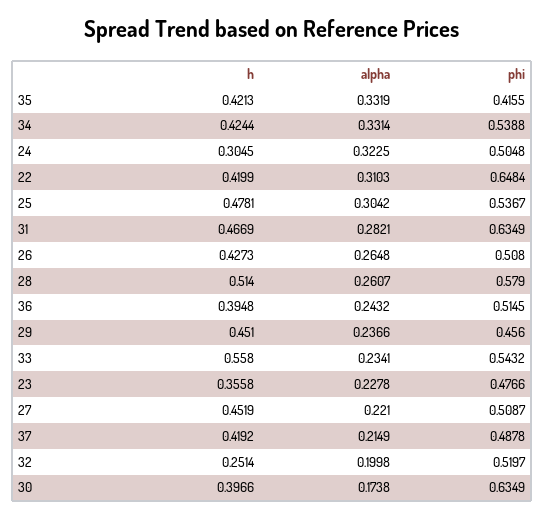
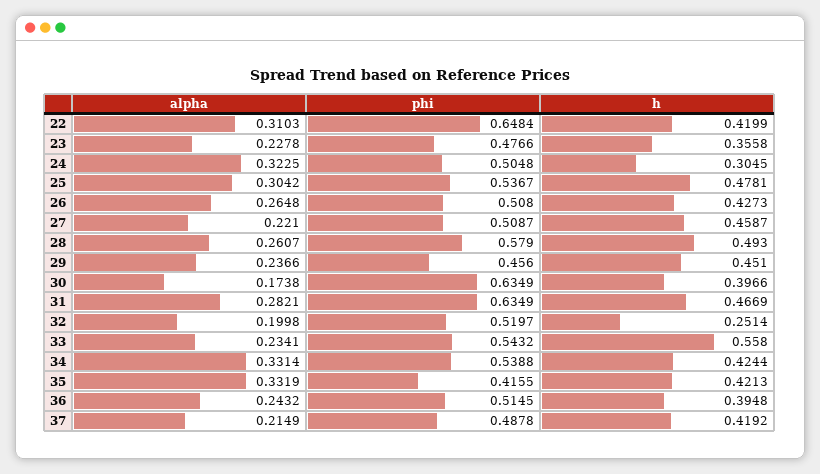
h, 28: 0.514 -> 0.493
h, 27: 0.4519 -> 0.4587

